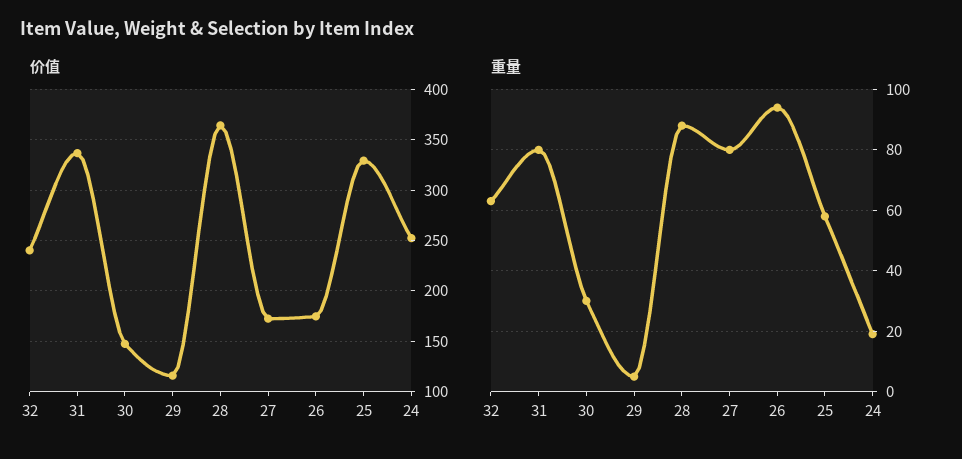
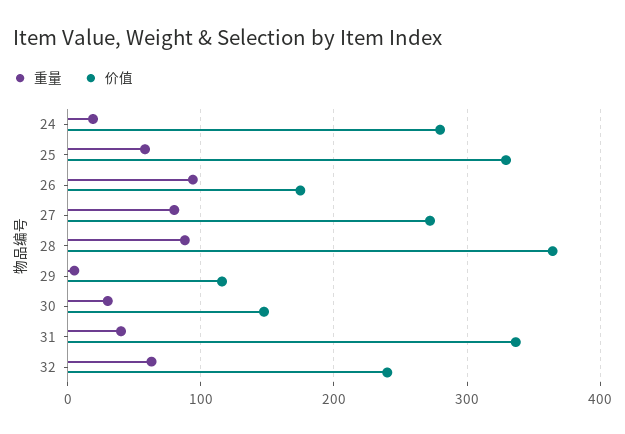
价值, 27: 170 -> 270
价值, 24: 250 -> 280
重量, 31: 80 -> 40

